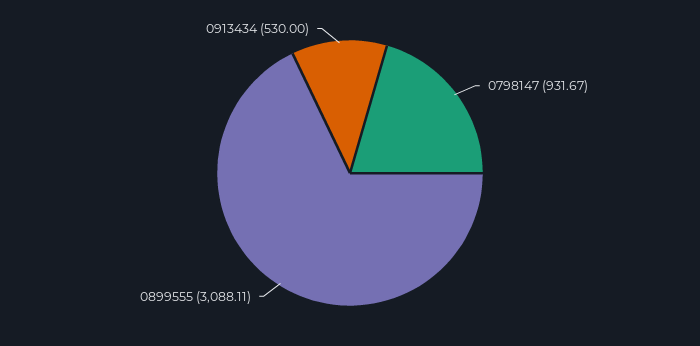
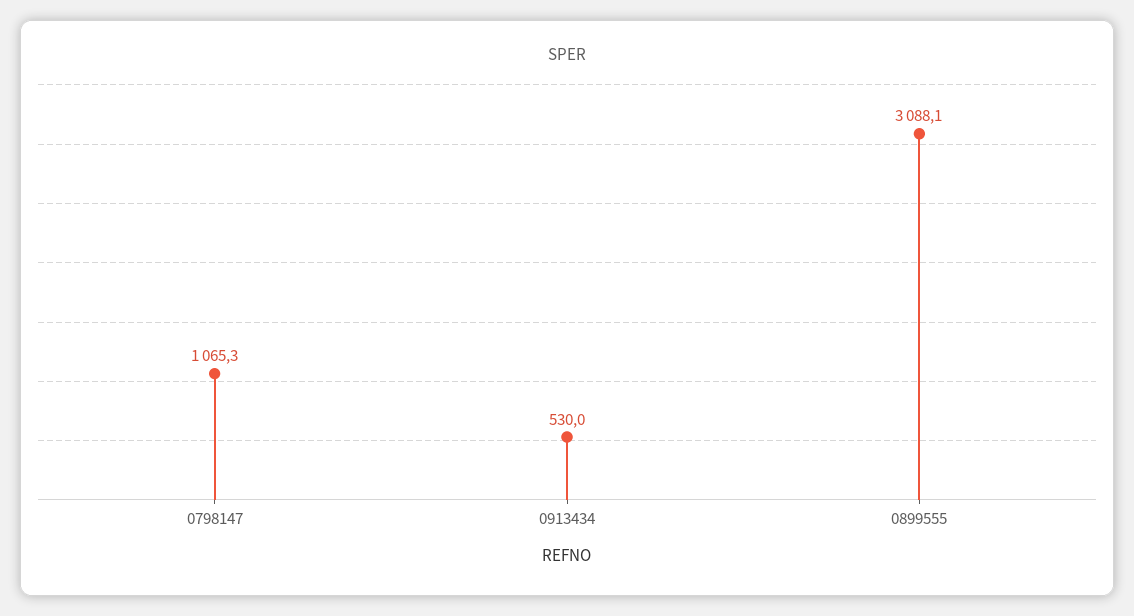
0798147: 931.67 -> 1065.3

